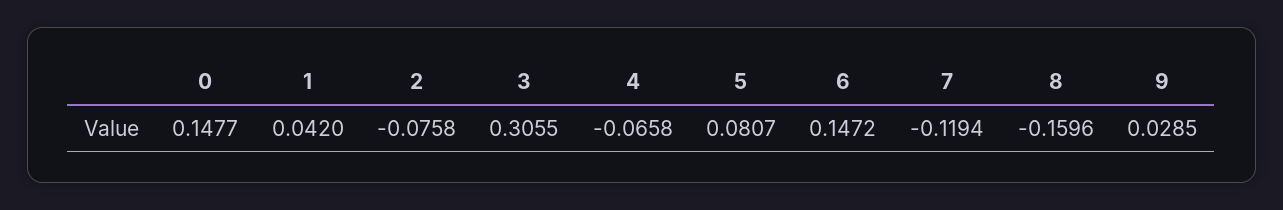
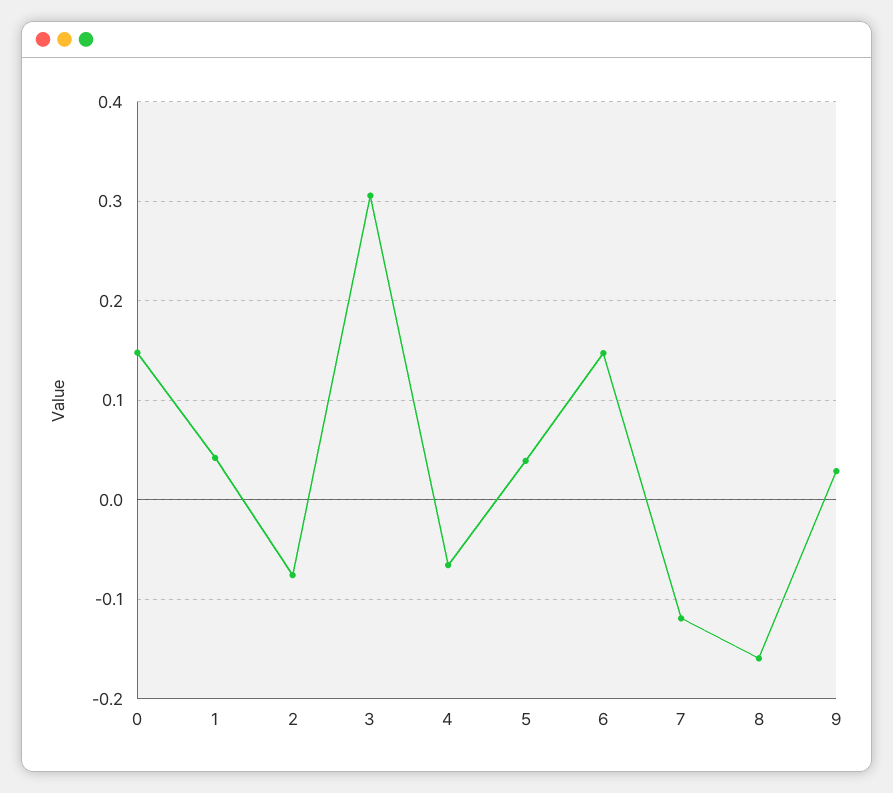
5: 0.0807 -> 0.04

